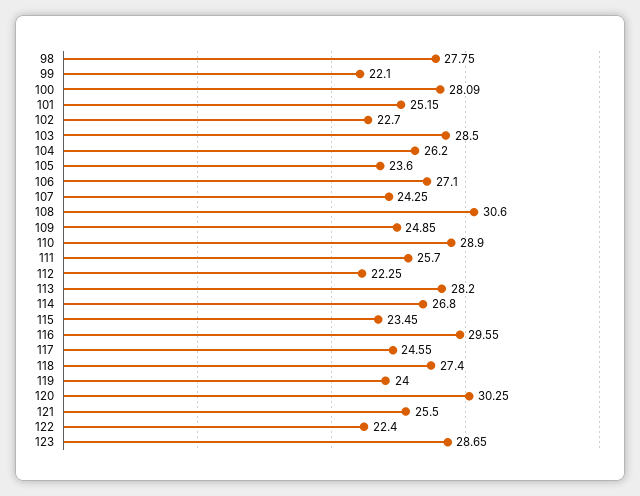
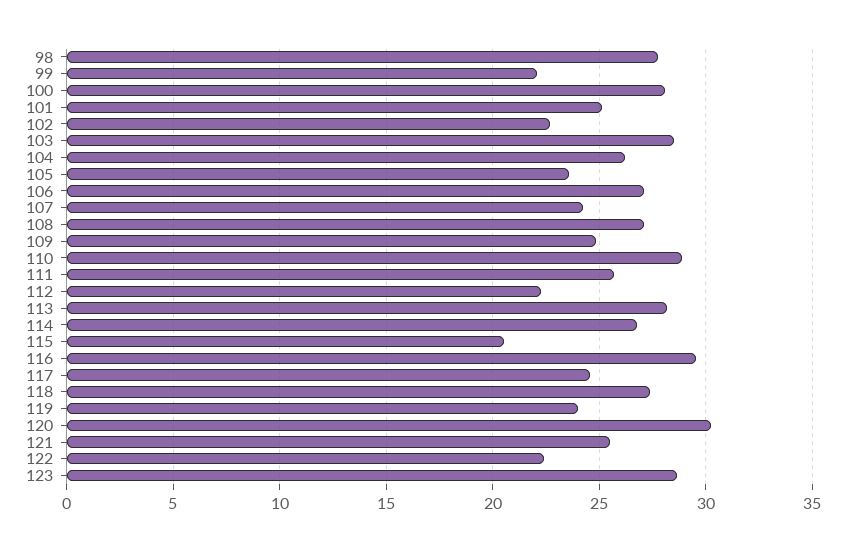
108: 30.6 -> 27
115: 23.45 -> 20.5

